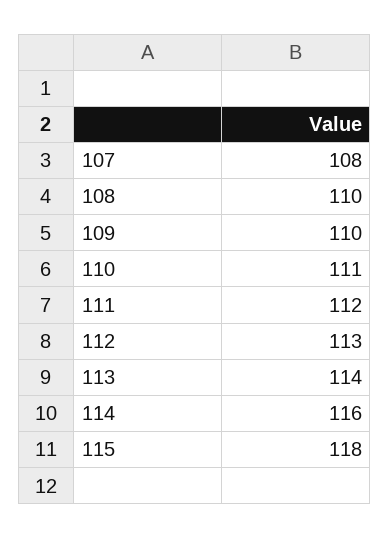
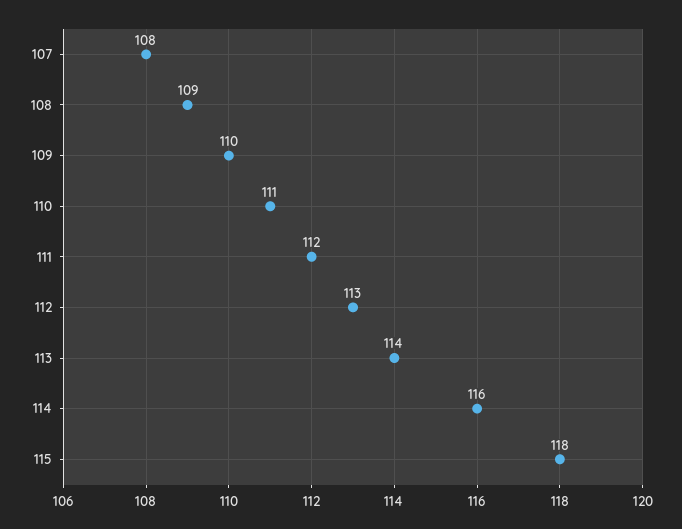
108: 110 -> 109

